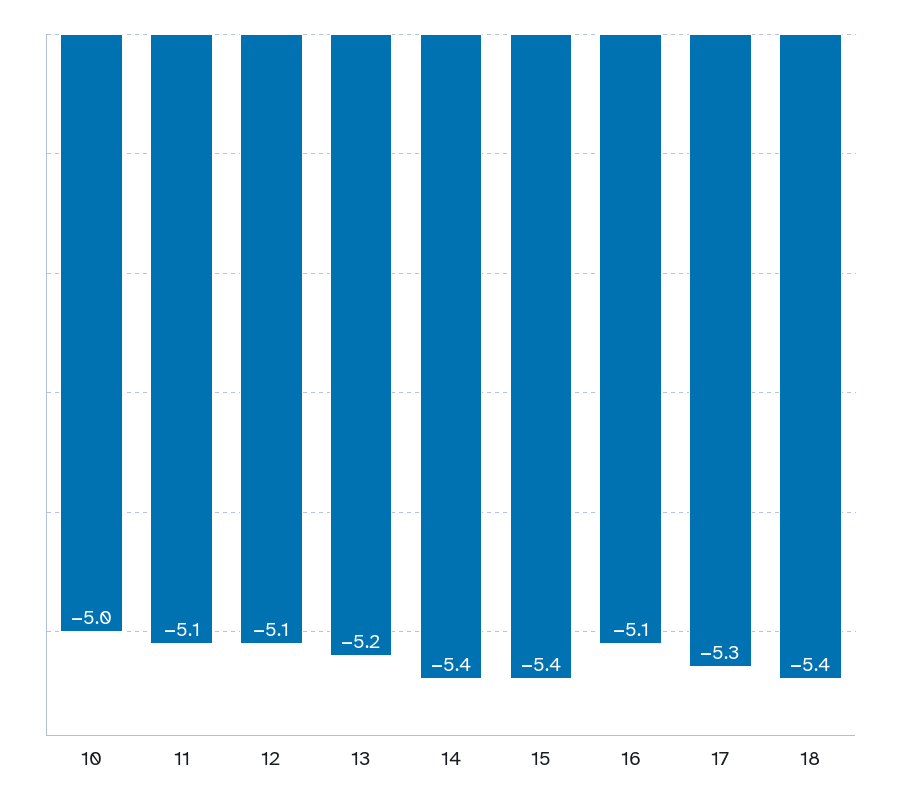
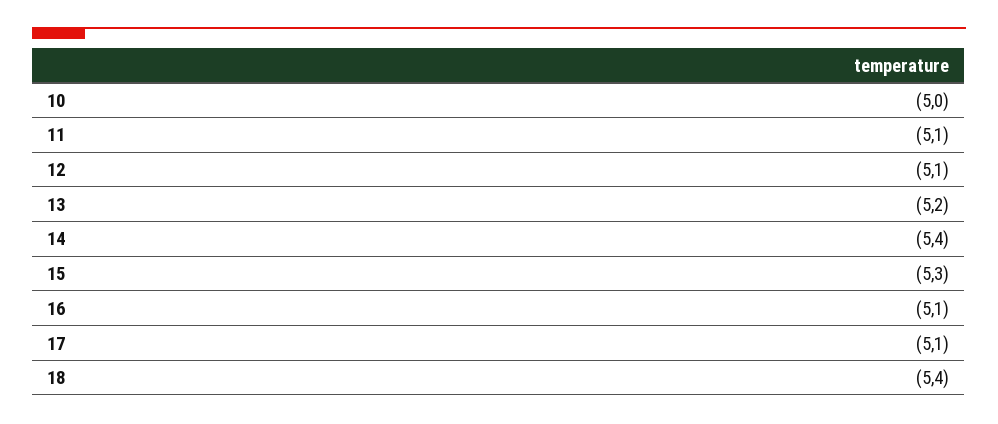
15: -5.4 -> -5.3
17: -5.3 -> -5.1

